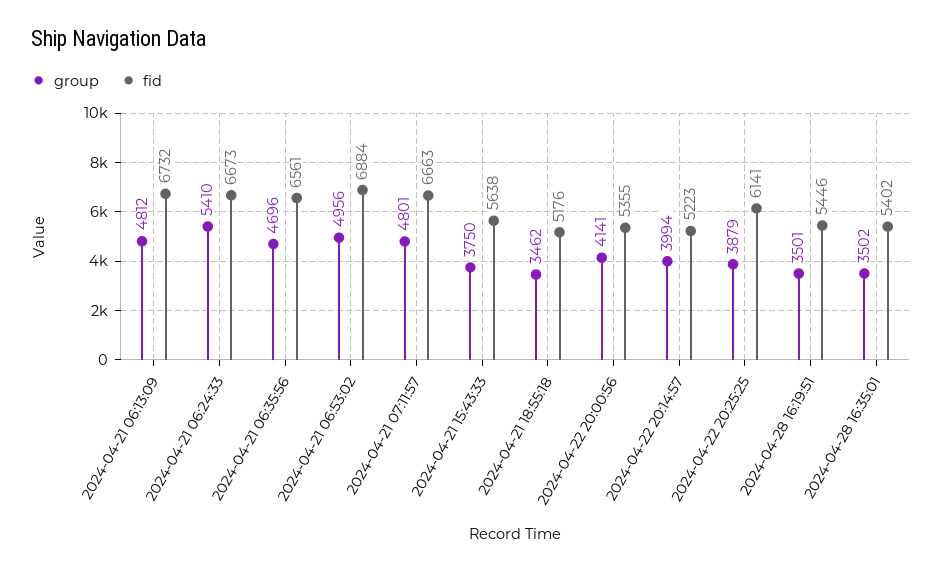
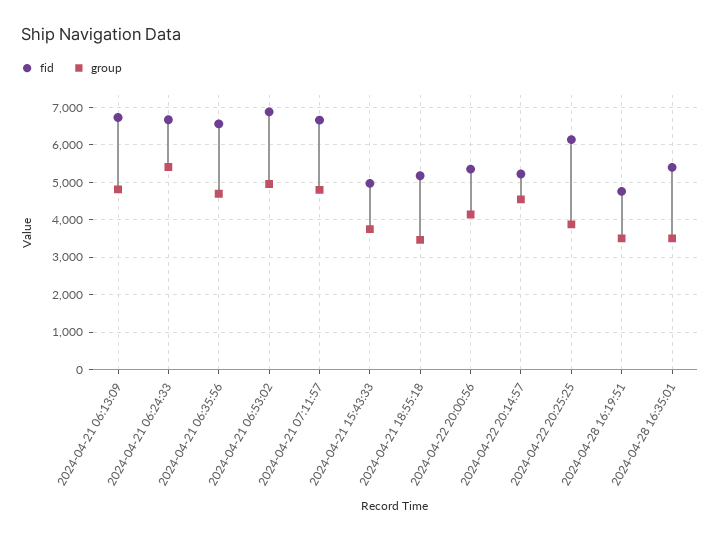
fid, 2024-04-21 15:43:33: 5638 -> 5000
group, 2024-04-22 20:14:57: 3994 -> 4600
fid, 2024-04-28 16:19:51: 5446 -> 4800

